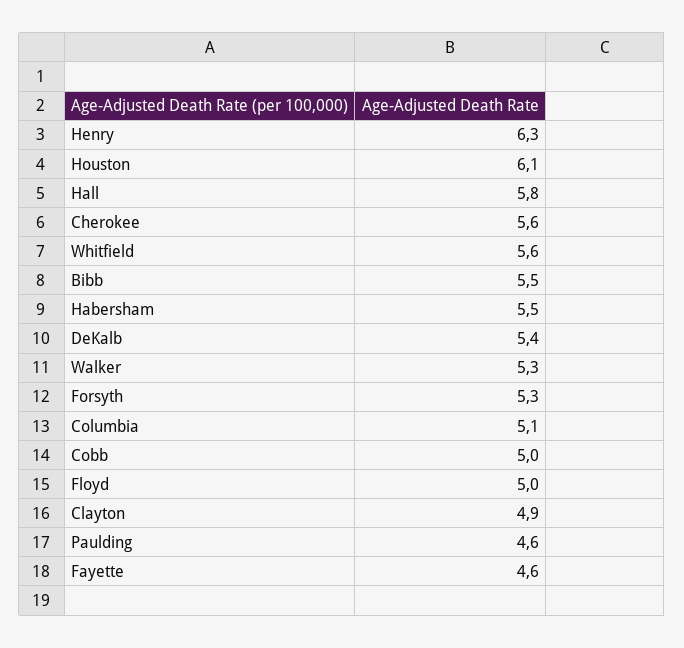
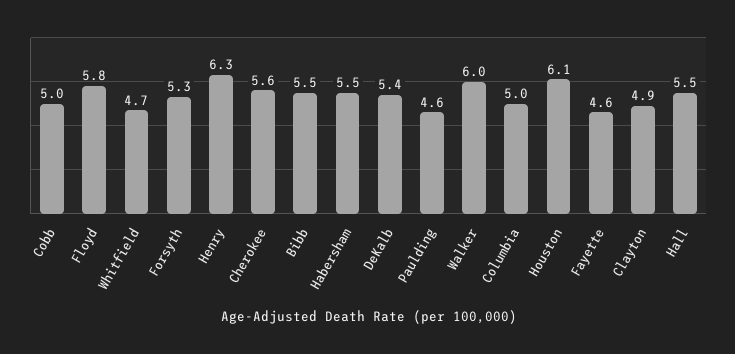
Hall: 5.8 -> 5.5
Whitfield: 5.6 -> 4.7
Walker: 5.3 -> 6
Columbia: 5.1 -> 5
Floyd: 5 -> 5.8

